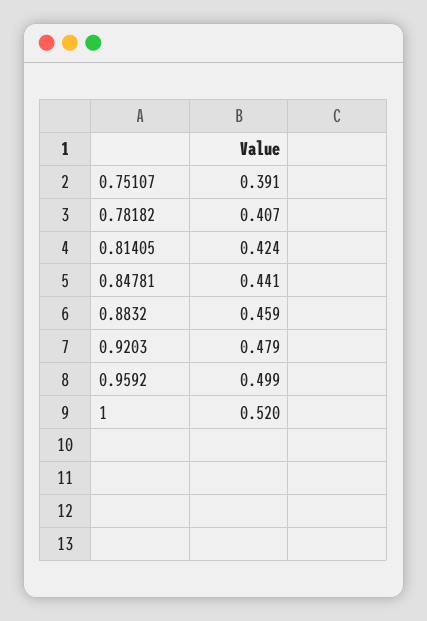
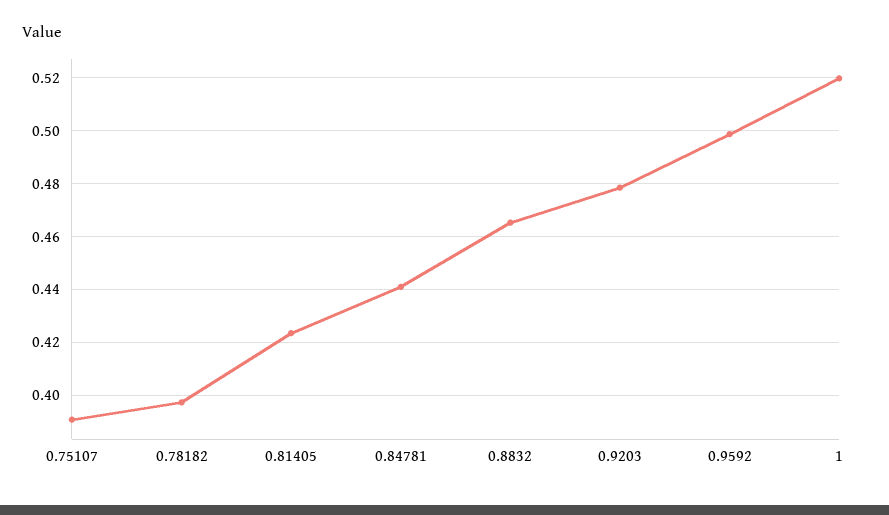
0.78182: 0.407 -> 0.3975
0.8832: 0.459 -> 0.465

